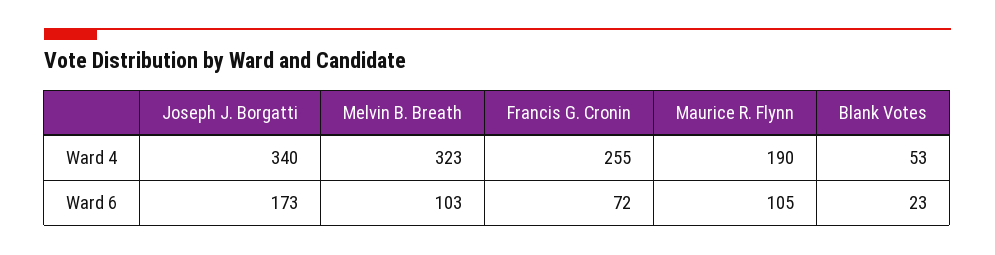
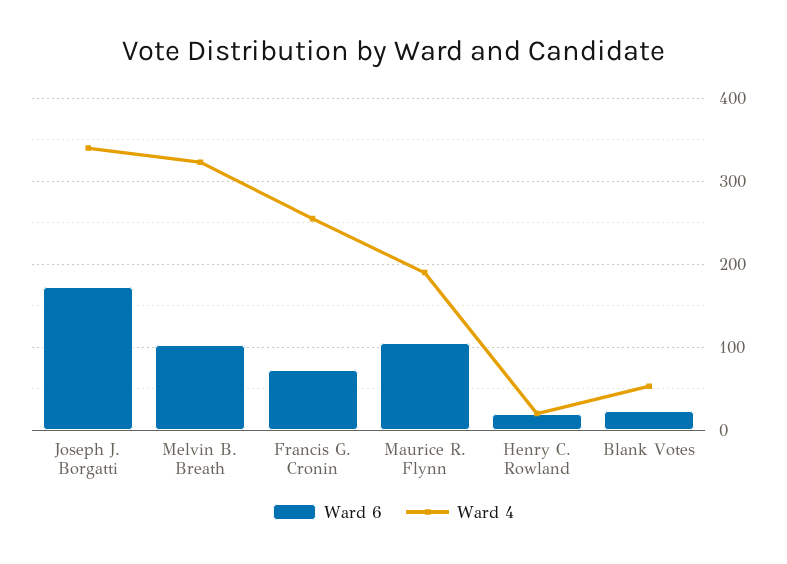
Ward 6, Henry C. Rowland: none -> 20
Ward 4, Henry C. Rowland: none -> 20

